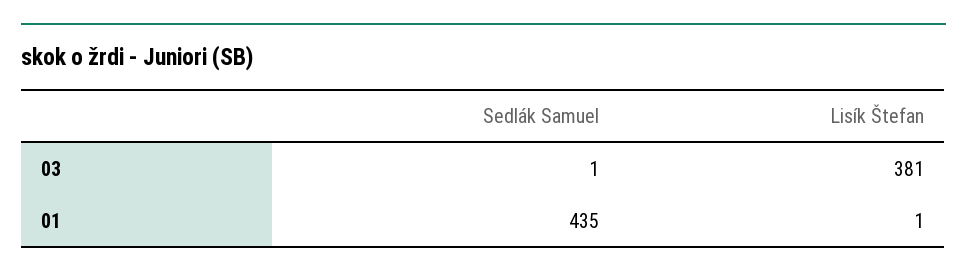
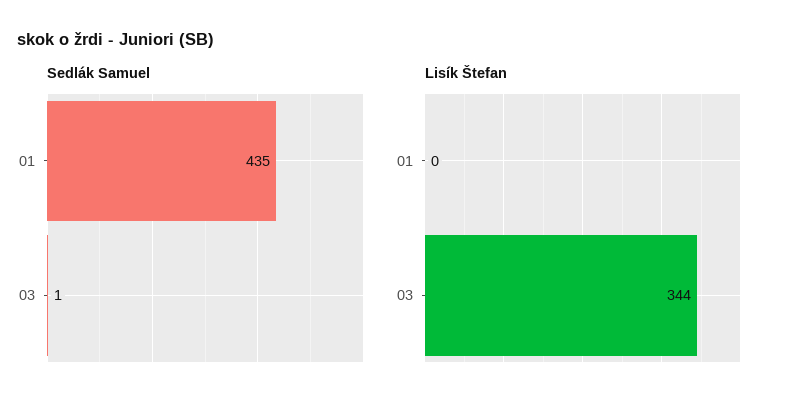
Lisík Štefan, 03: 381 -> 344
Lisík Štefan, 01: 1 -> 0

